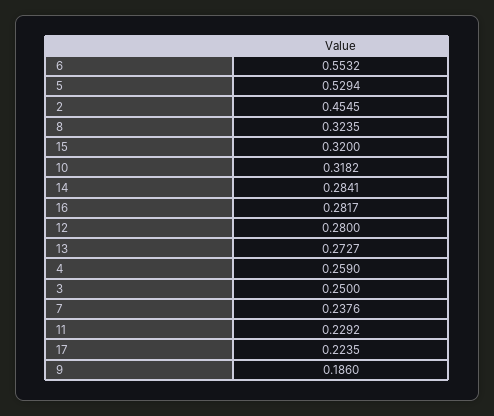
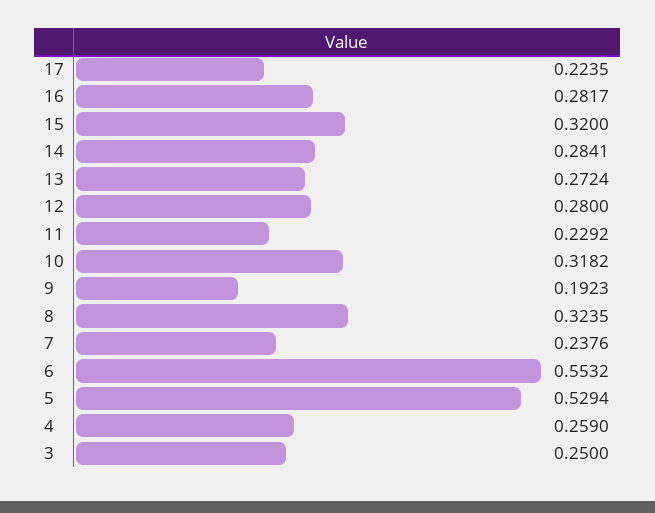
2: 0.4545 -> none
13: 0.2727 -> 0.2724
9: 0.186 -> 0.1923

